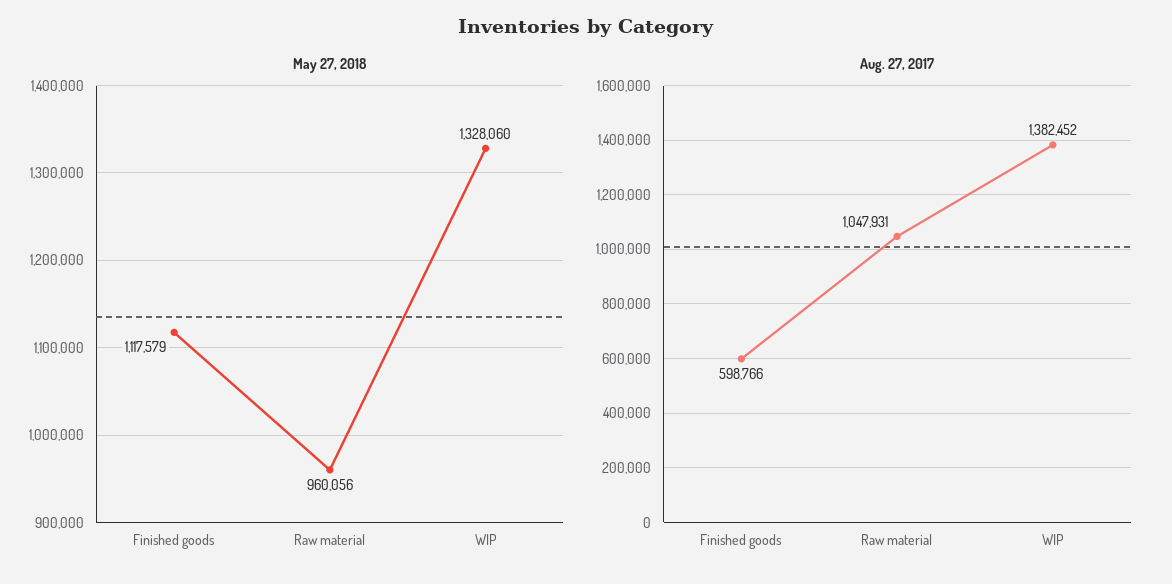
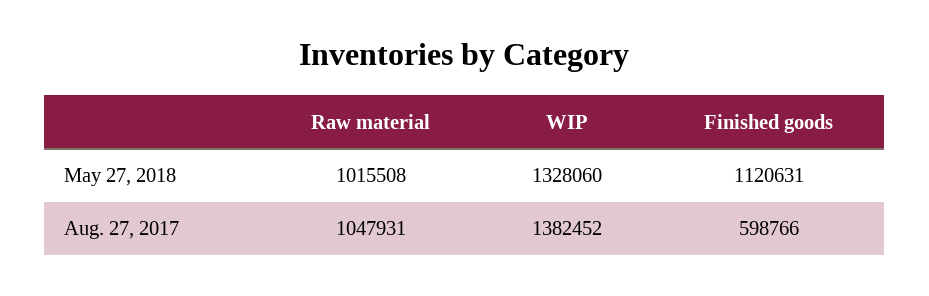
May 27, 2018, Finished goods: 1117579 -> 1120631
May 27, 2018, Raw material: 960056 -> 1015508

